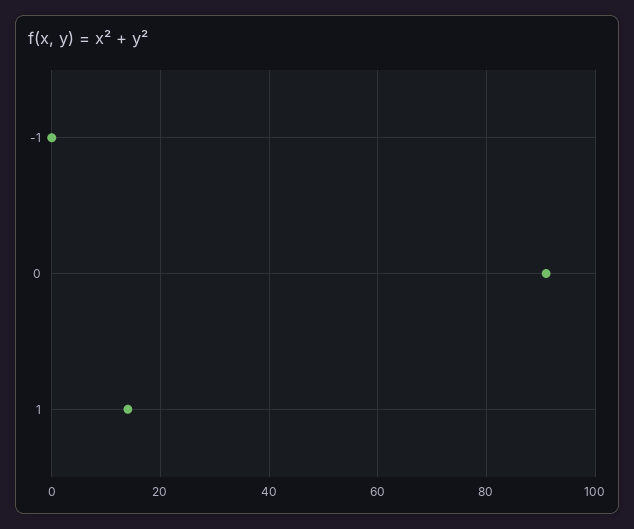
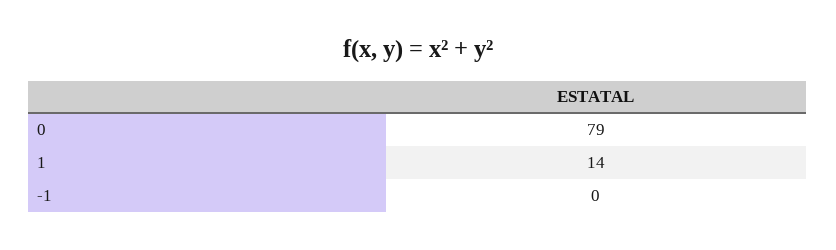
0: 90 -> 79

